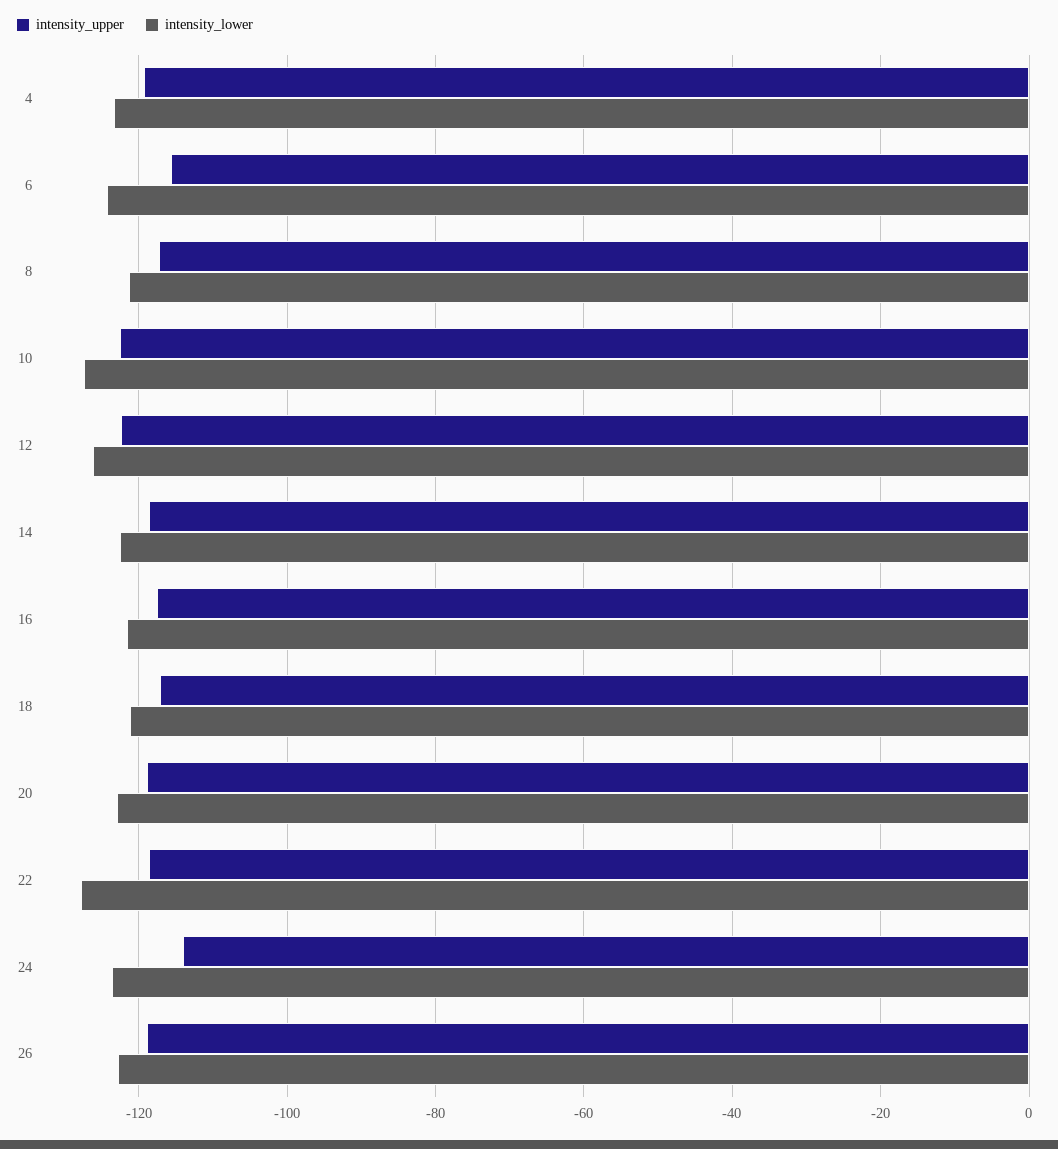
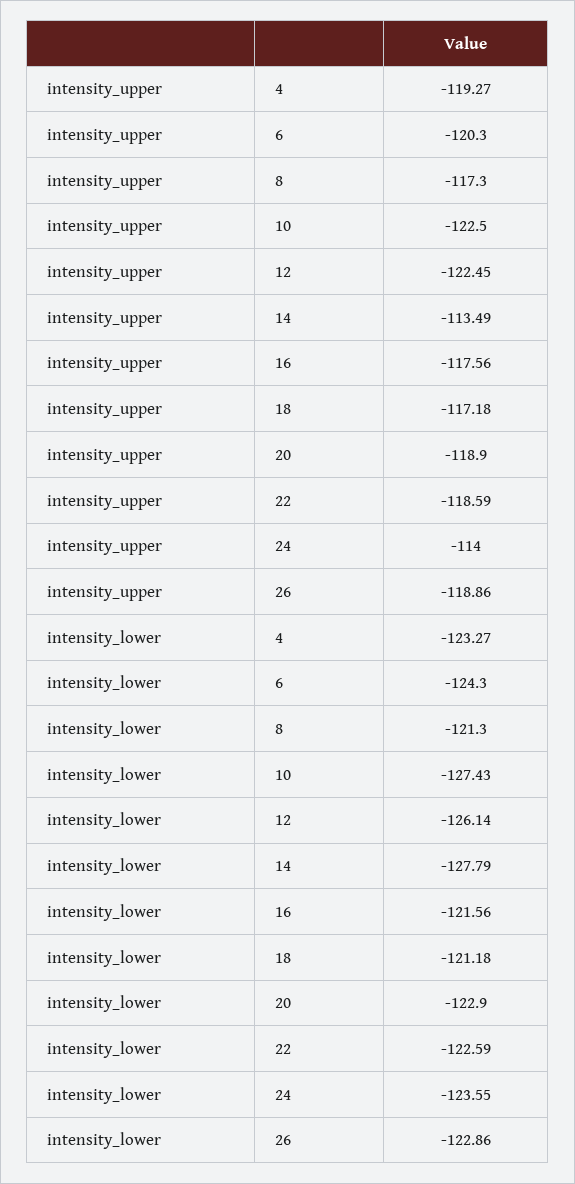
intensity_upper, 6: -116 -> -120.3
intensity_upper, 14: -118 -> -113.49
intensity_lower, 14: -122 -> -127.79
intensity_lower, 22: -128 -> -122.59

